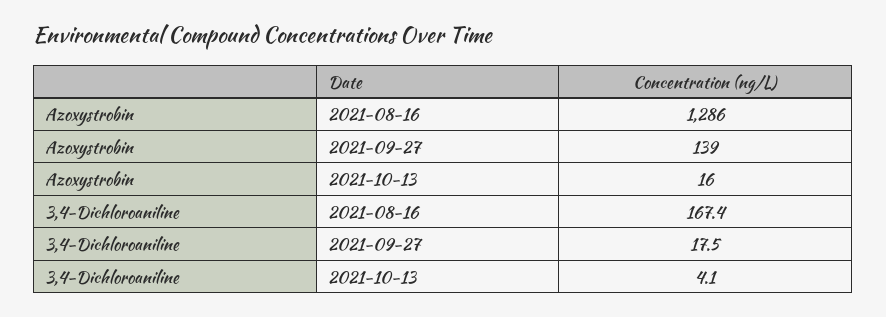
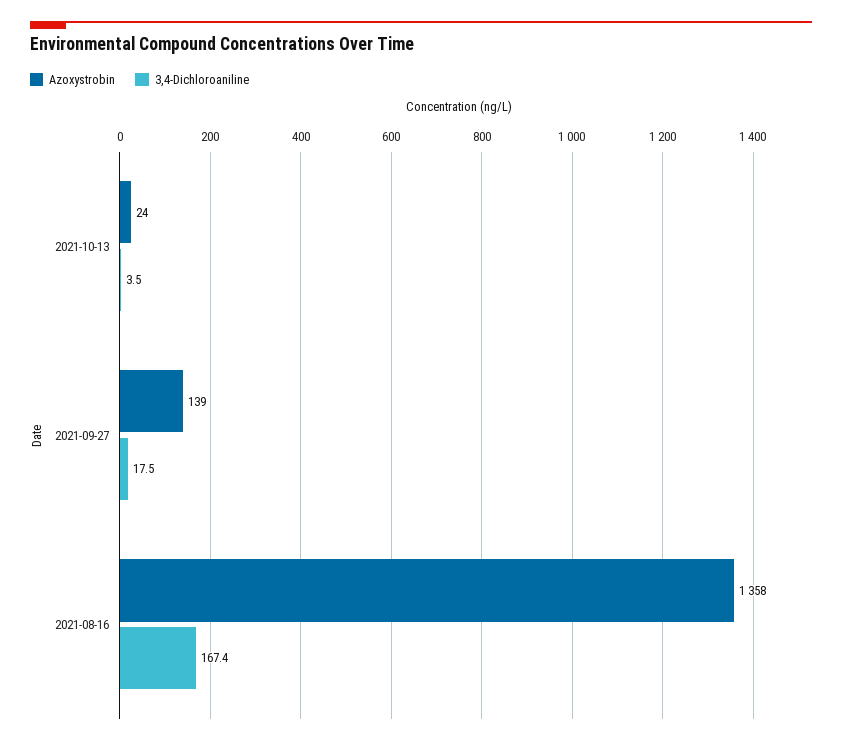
Azoxystrobin, 2021-08-16: 1286 -> 1358
Azoxystrobin, 2021-10-13: 16 -> 24
3,4-Dichloroaniline, 2021-10-13: 4.1 -> 3.5

